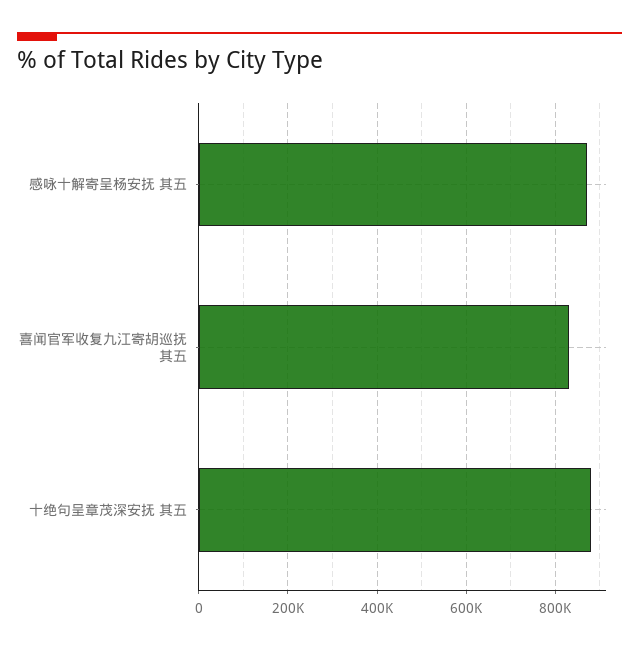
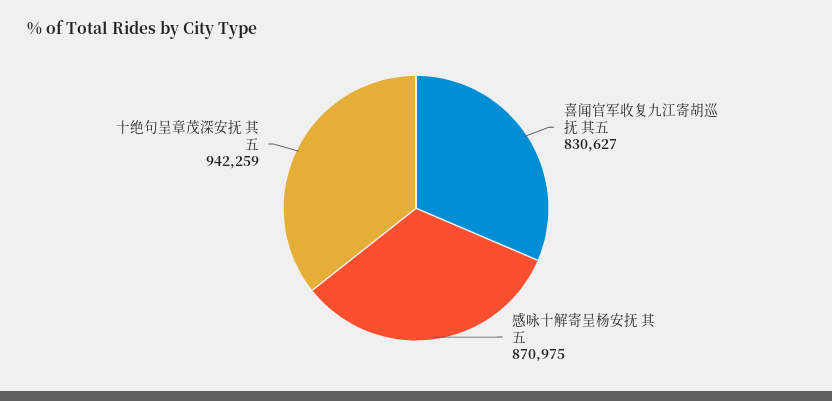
十绝句呈章茂深安抚 其五: 880000 -> 942259

